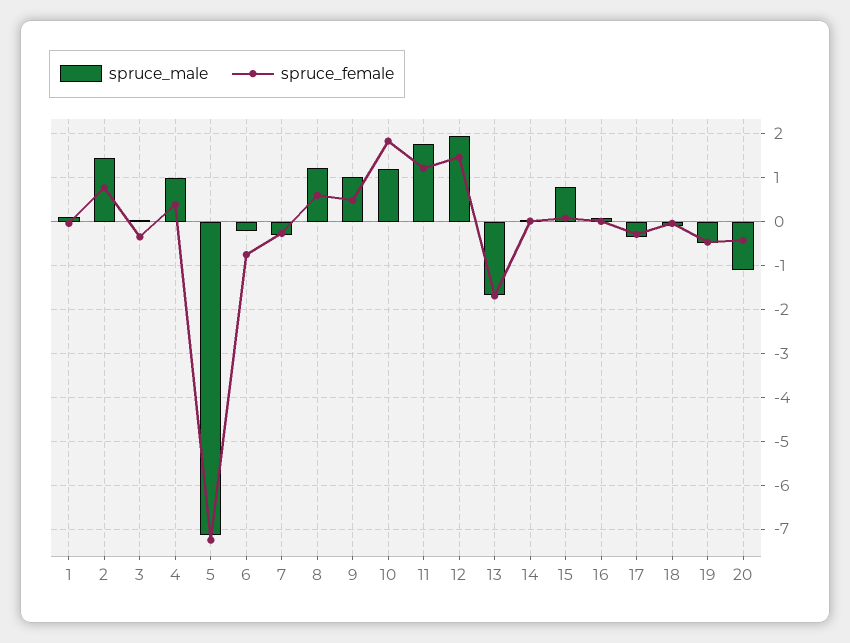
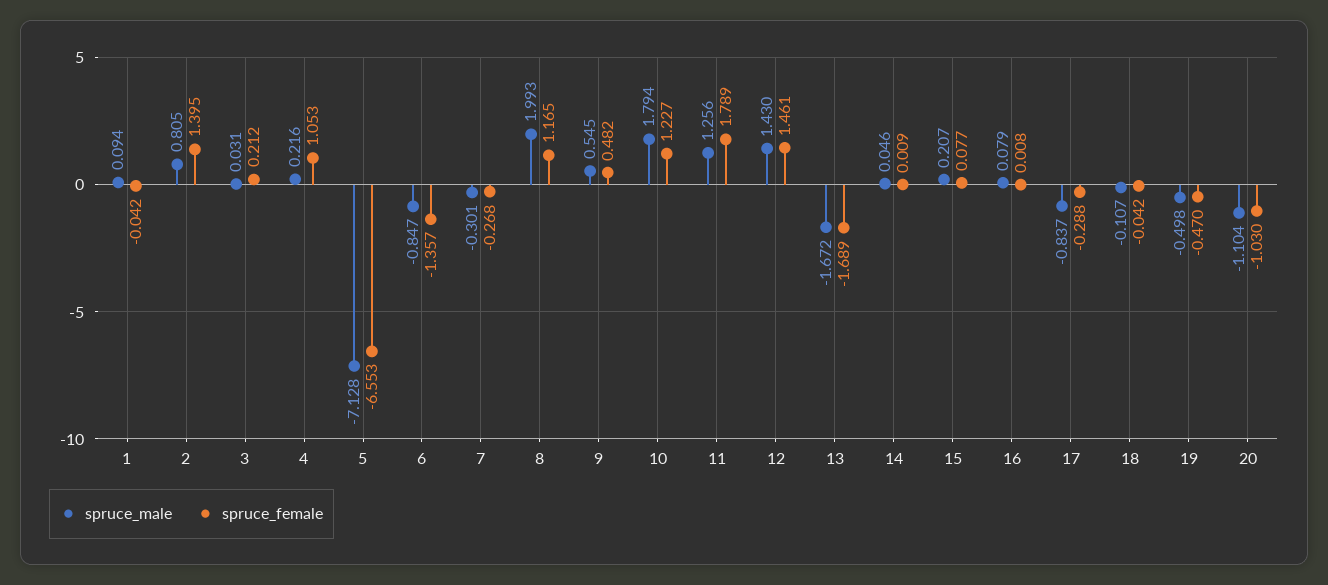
spruce_male, 2: 1.4 -> 0.805
spruce_female, 2: 0.8 -> 1.395
spruce_female, 3: -0.4 -> 0.212
spruce_male, 4: 1 -> 0.216
spruce_female, 4: 0.4 -> 1.053
spruce_female, 5: -7.2 -> -6.553
spruce_male, 6: -0.2 -> -0.847
spruce_female, 6: -0.8 -> -1.357
spruce_male, 8: 1.2 -> 1.993
spruce_female, 8: 0.6 -> 1.165
spruce_male, 9: 1 -> 0.545
spruce_male, 10: 1.2 -> 1.794
spruce_female, 10: 1.8 -> 1.227
spruce_male, 11: 1.8 -> 1.256
spruce_female, 11: 1.2 -> 1.789
spruce_male, 12: 2 -> 1.43
spruce_male, 15: 0.8 -> 0.207
spruce_male, 17: -0.4 -> -0.837
spruce_female, 20: -0.4 -> -1.03

